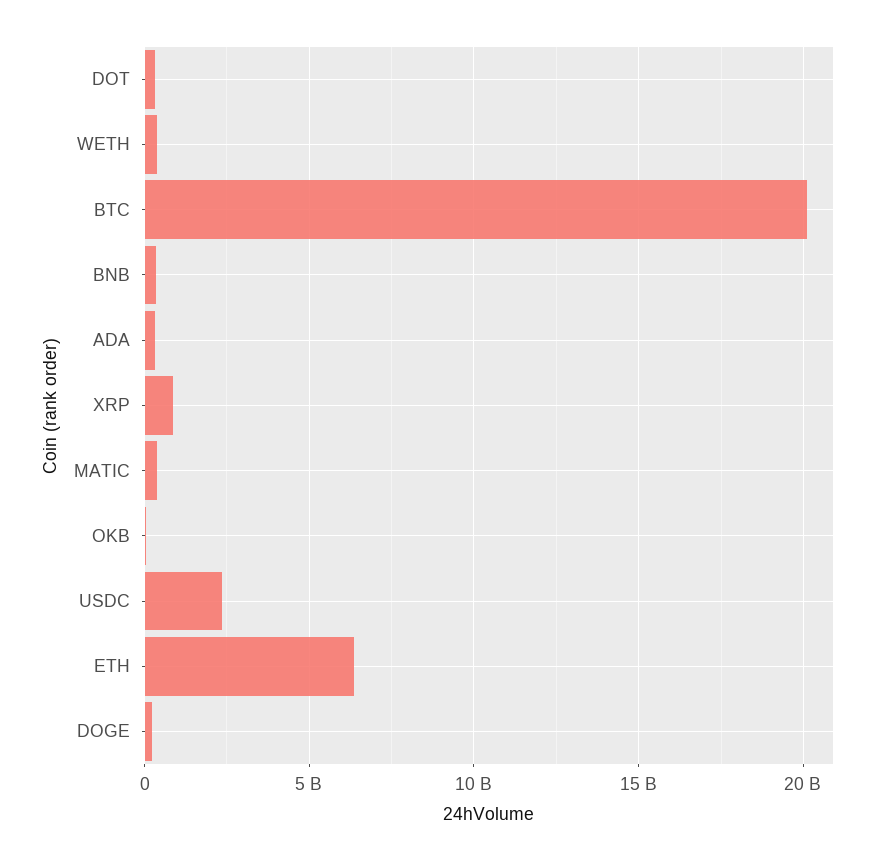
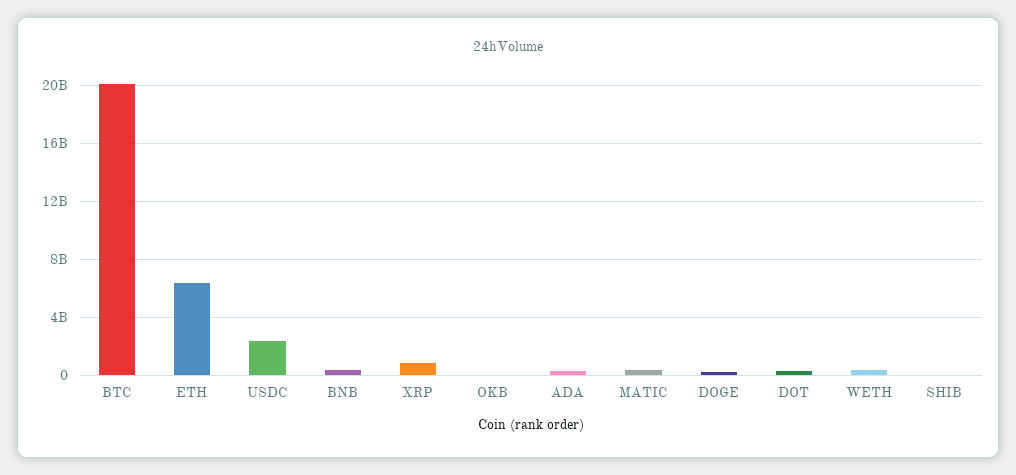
SHIB: none -> 0

